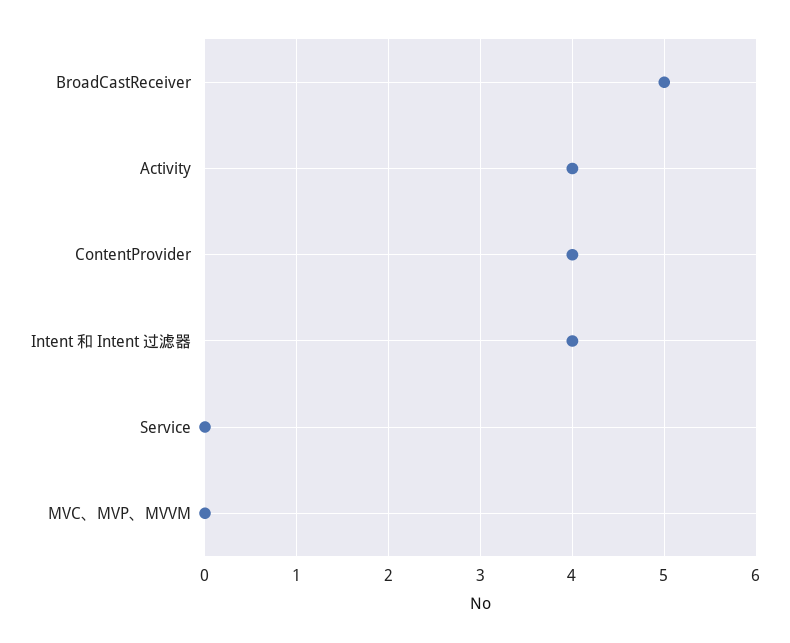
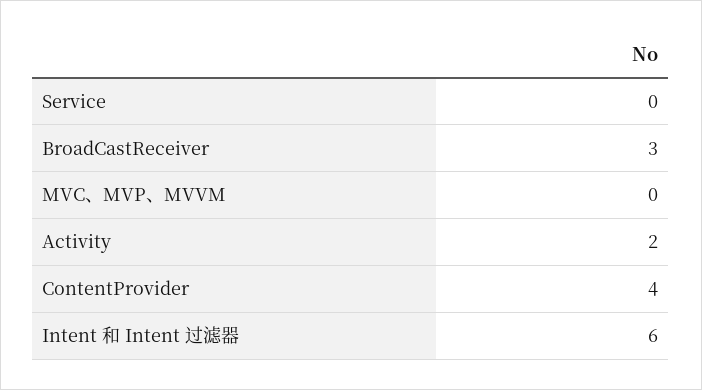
BroadCastReceiver: 5 -> 3
Activity: 4 -> 2
Intent 和 Intent 过滤器: 4 -> 6

